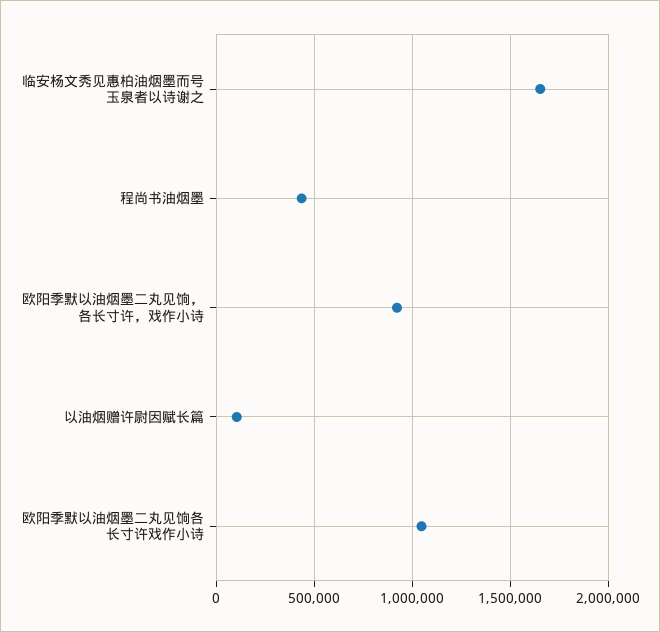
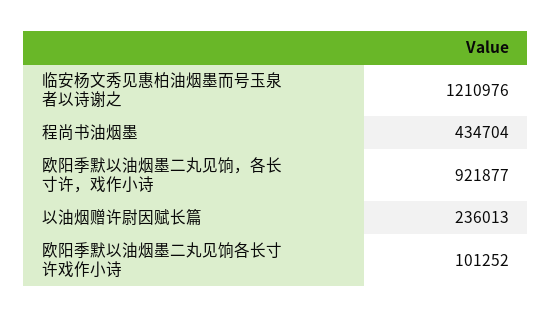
临安杨文秀见惠柏油烟墨而号玉泉者以诗谢之: 1650000 -> 1210976
以油烟赠许尉因赋长篇: 100000 -> 236013
欧阳季默以油烟墨二丸见饷各长寸许戏作小诗: 1050000 -> 101252

